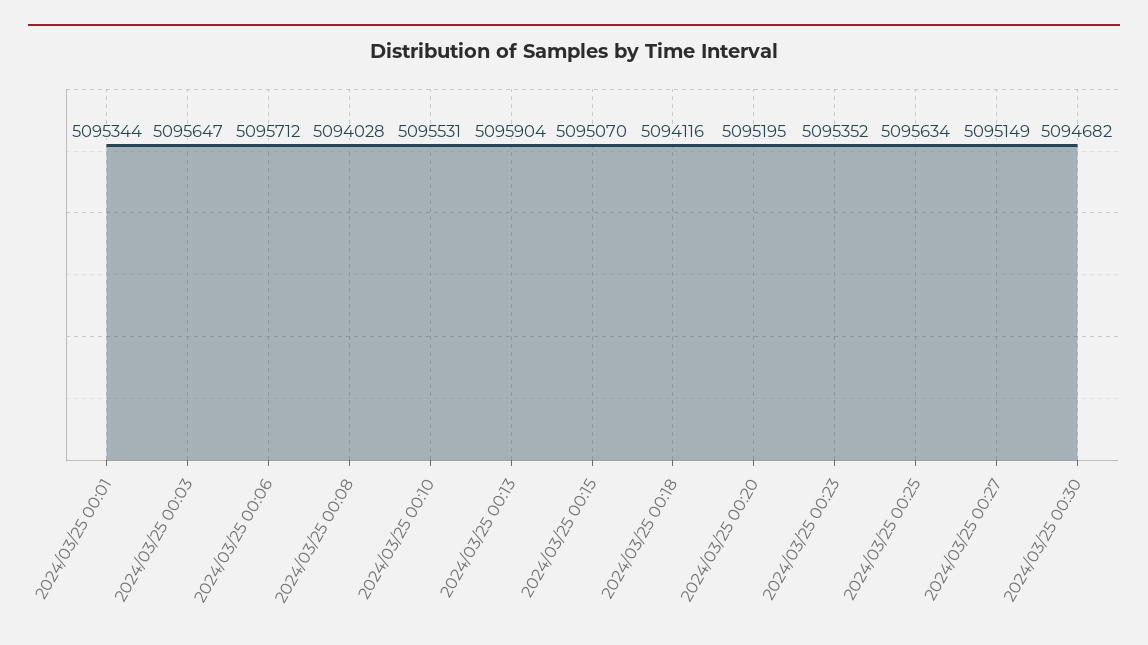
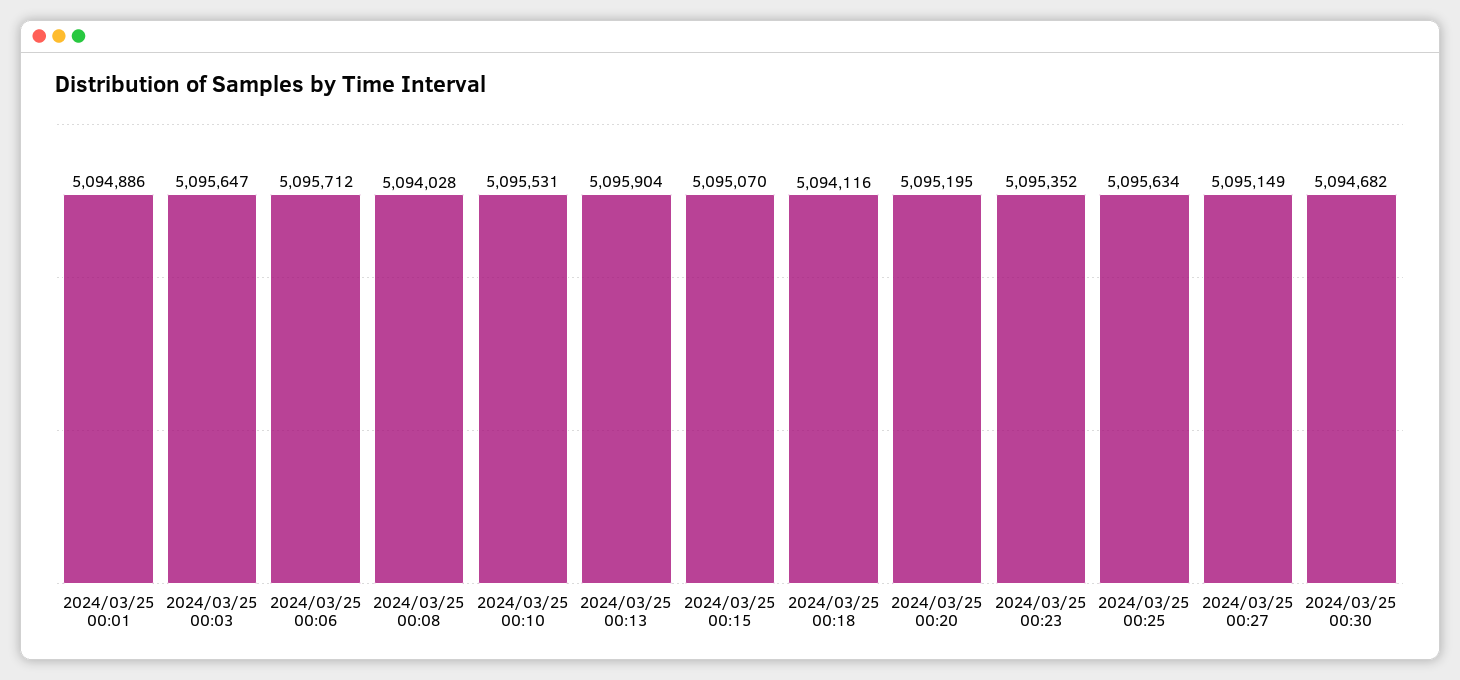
2024/03/25 00:01: 5095344 -> 5094886

